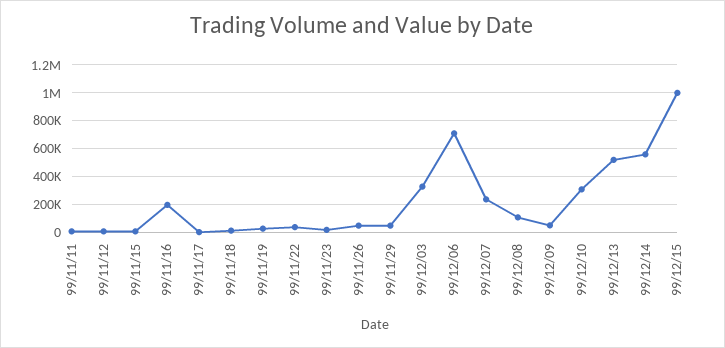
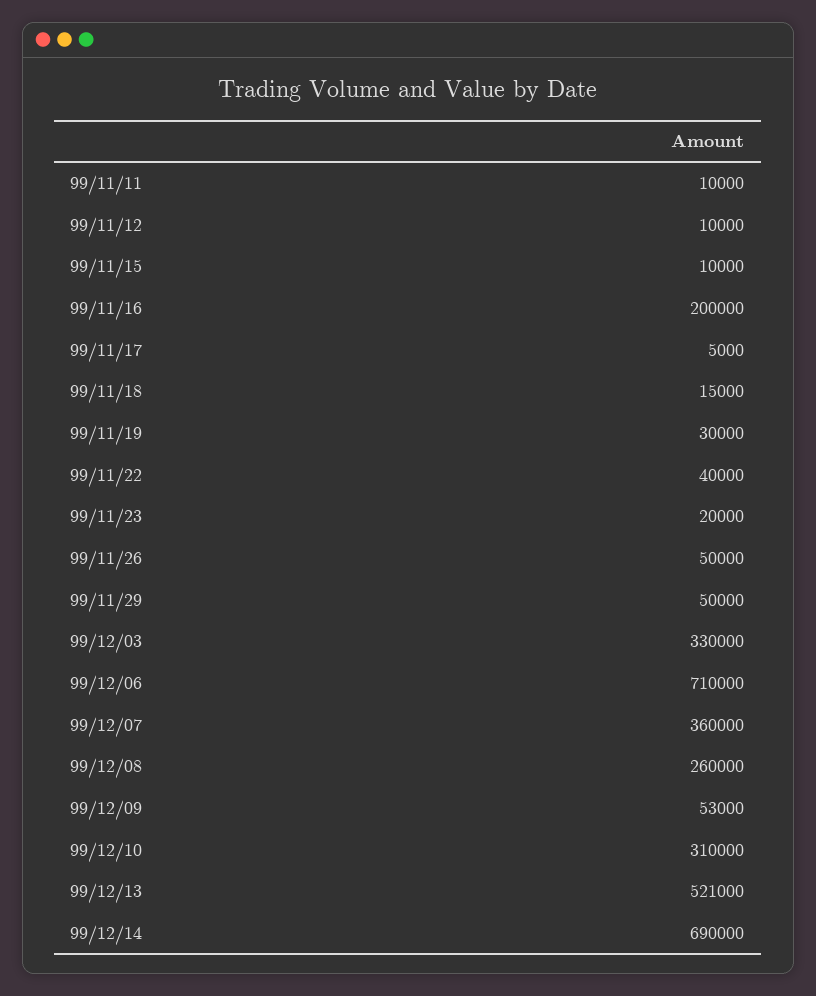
99/12/07: 250000 -> 360000
99/12/08: 100000 -> 260000
99/12/14: 550000 -> 690000
99/12/15: 1000000 -> none

